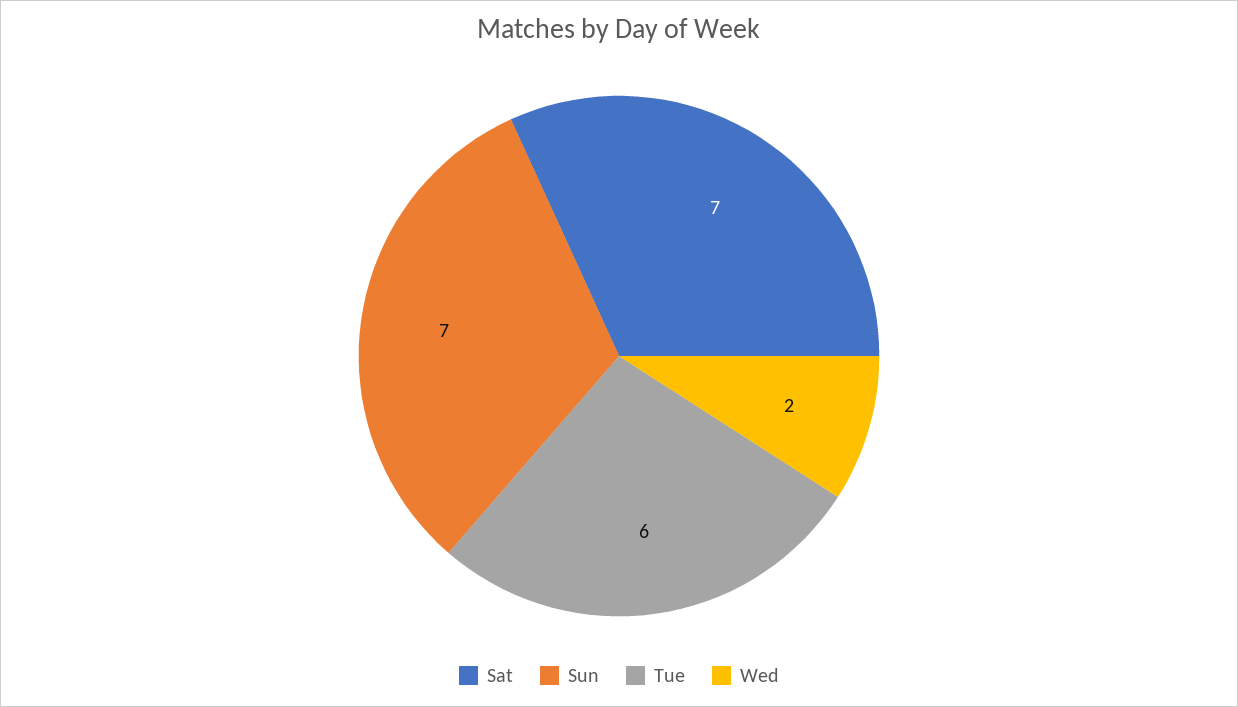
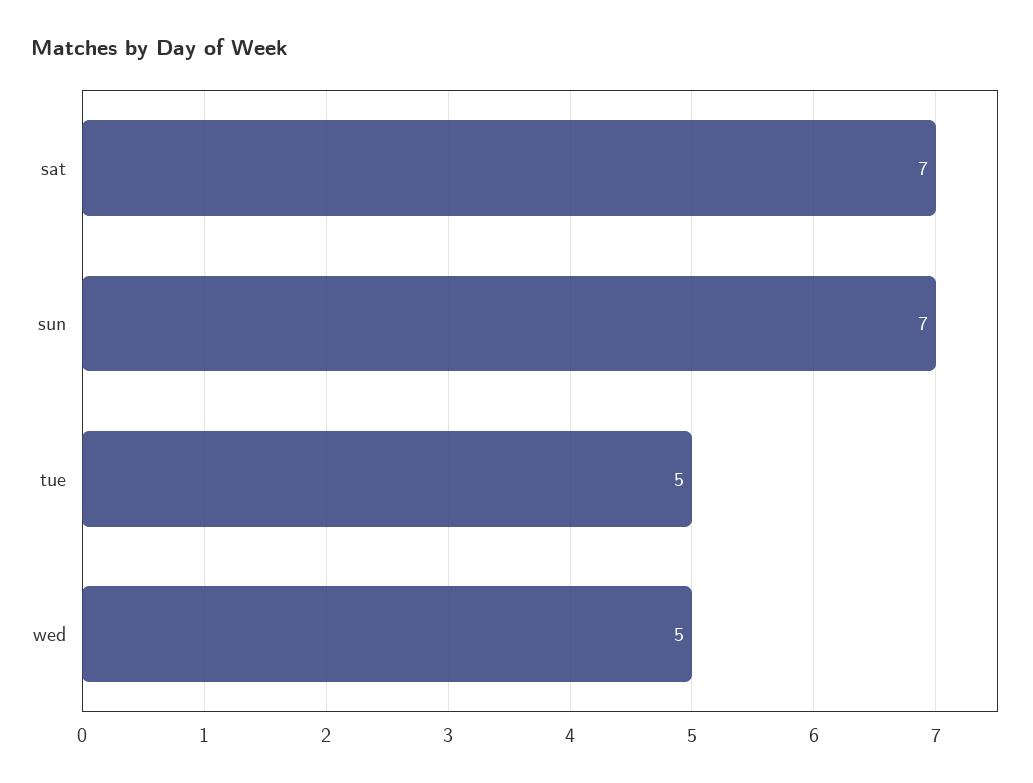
Tue: 6 -> 5
Wed: 2 -> 5

